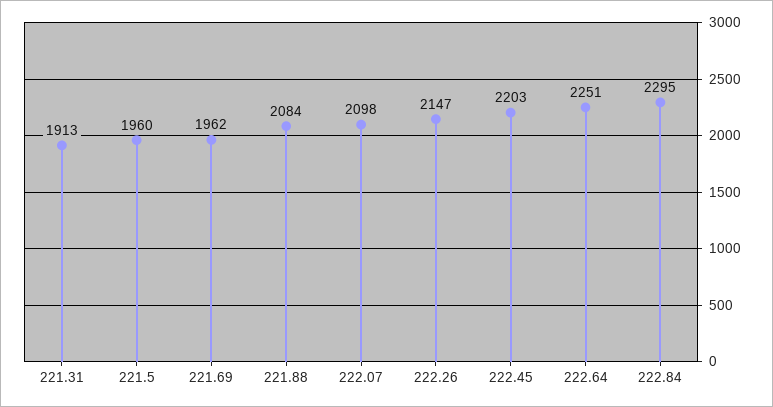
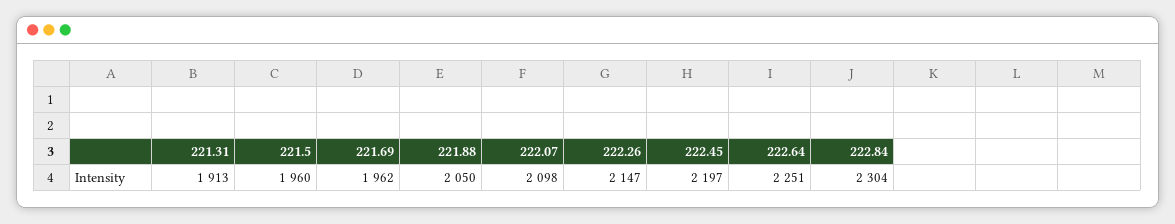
221.88: 2084 -> 2050
222.45: 2203 -> 2197
222.84: 2295 -> 2304

